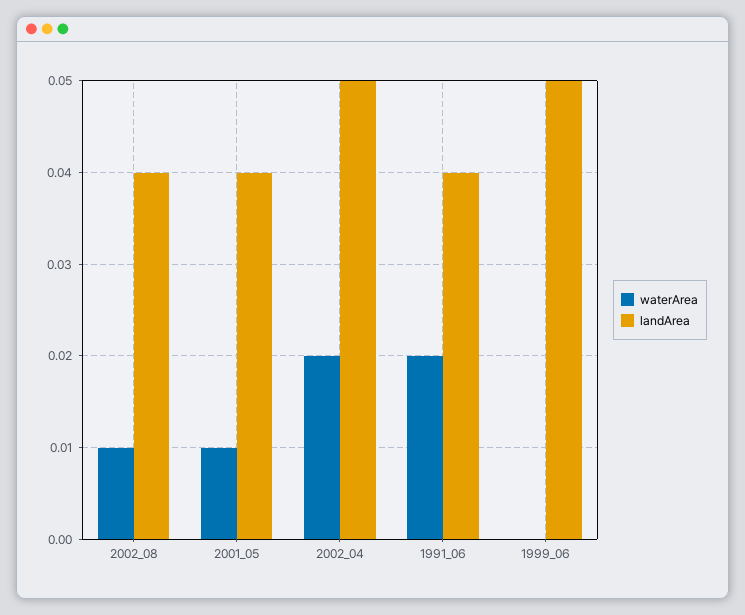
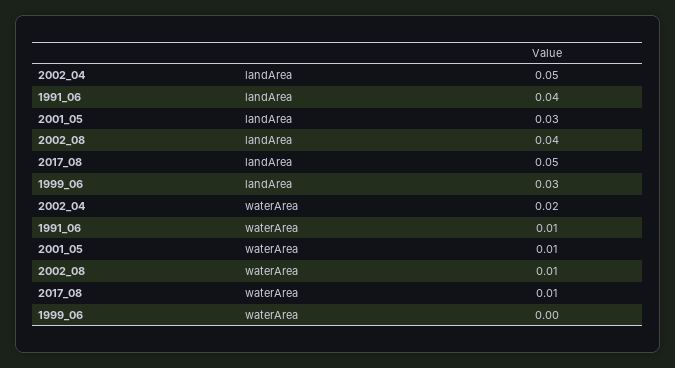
landArea, 2001_05: 0.04 -> 0.03
waterArea, 1991_06: 0.02 -> 0.01
landArea, 1999_06: 0.05 -> 0.03
landArea, 2017_08: none -> 0.05
waterArea, 2017_08: none -> 0.01

